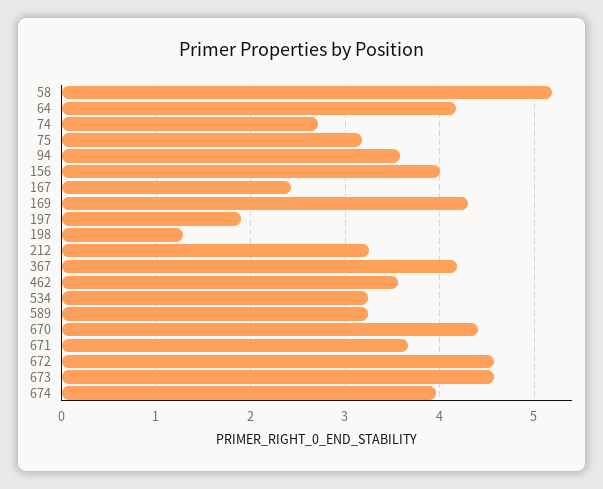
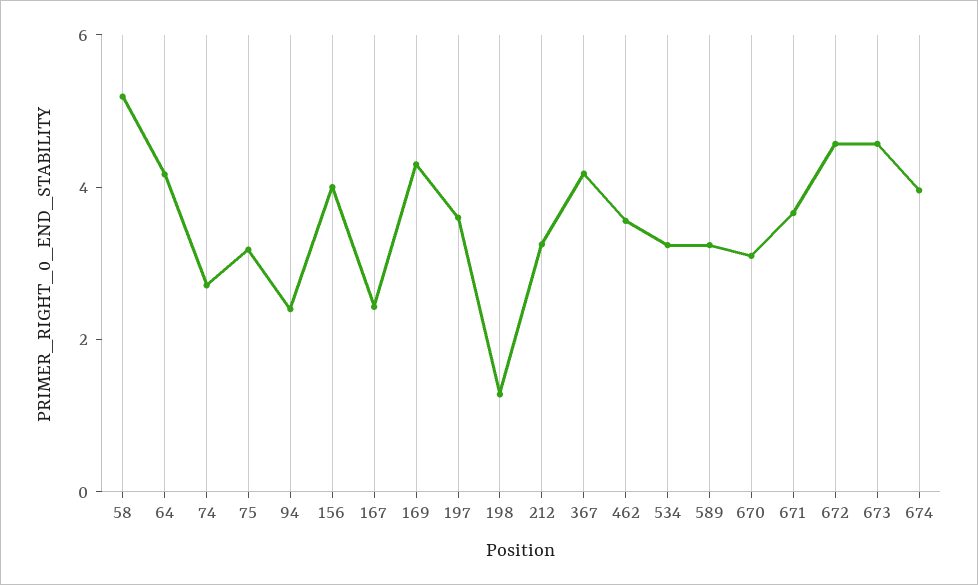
94: 3.6 -> 2.5
197: 1.9 -> 3.5
670: 4.4 -> 3

